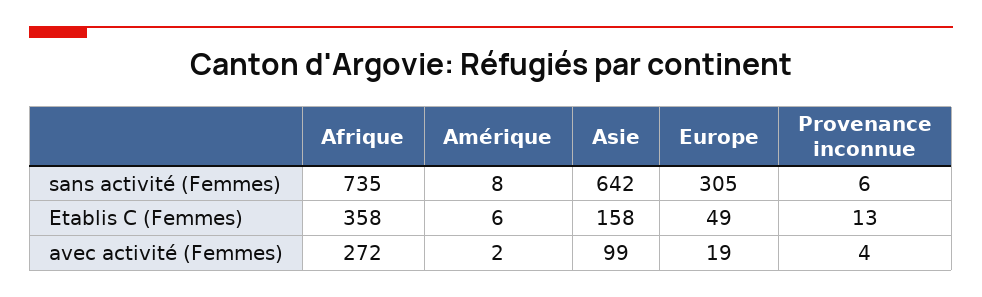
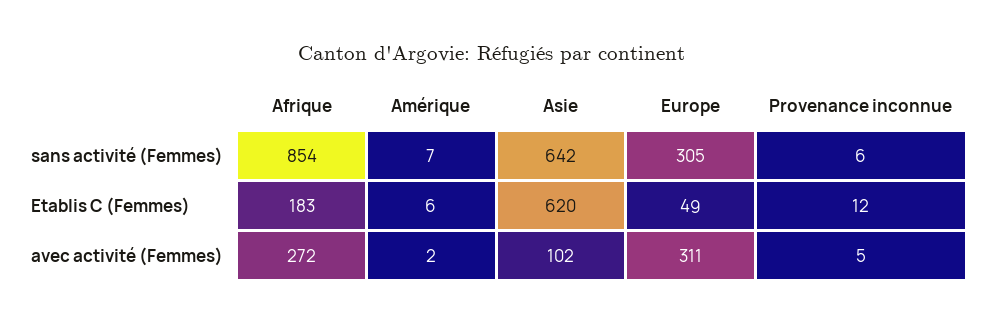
Afrique, sans activité (Femmes): 735 -> 854
Amérique, sans activité (Femmes): 8 -> 7
Afrique, Etablis C (Femmes): 358 -> 183
Asie, Etablis C (Femmes): 158 -> 620
Provenance inconnue, Etablis C (Femmes): 13 -> 12
Asie, avec activité (Femmes): 99 -> 102
Europe, avec activité (Femmes): 19 -> 311
Provenance inconnue, avec activité (Femmes): 4 -> 5

